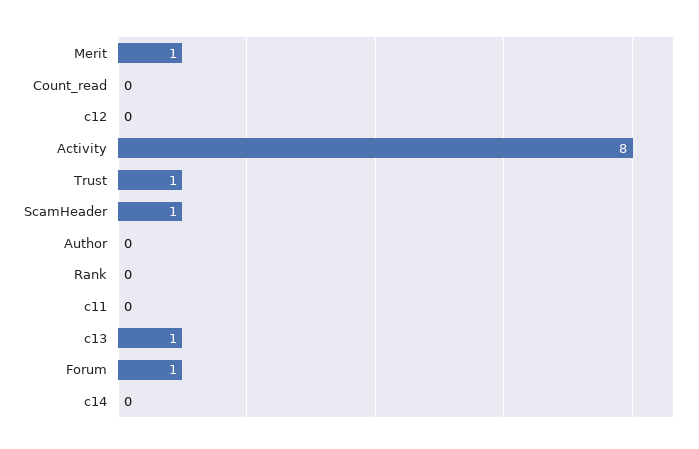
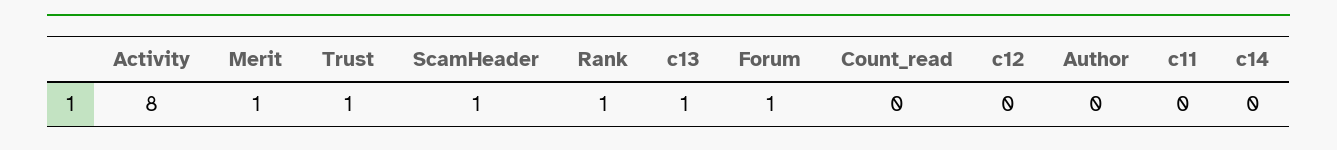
Rank: 0 -> 1

